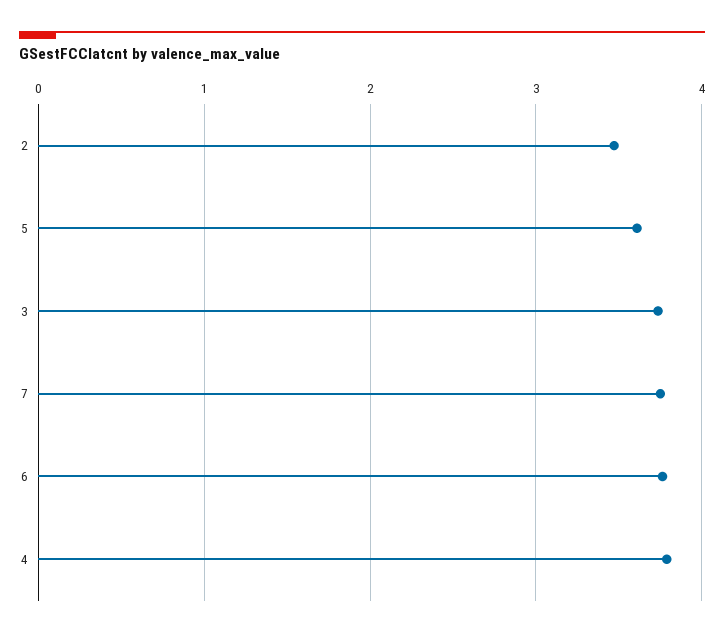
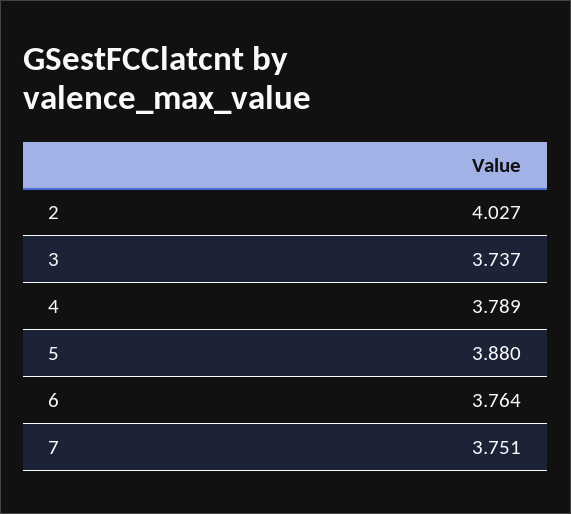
2: 3.5 -> 4.027
5: 3.6 -> 3.88

